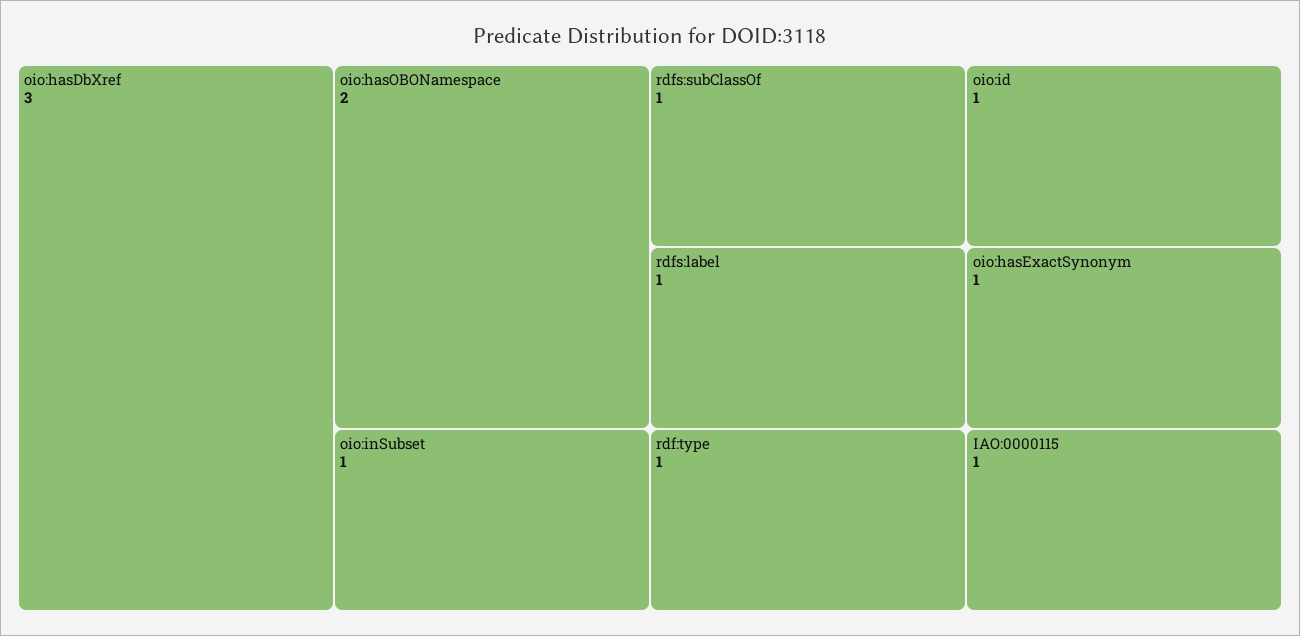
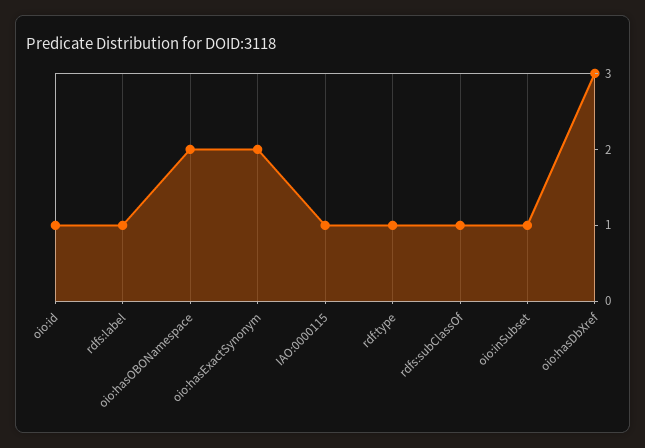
oio:hasExactSynonym: 1 -> 2

